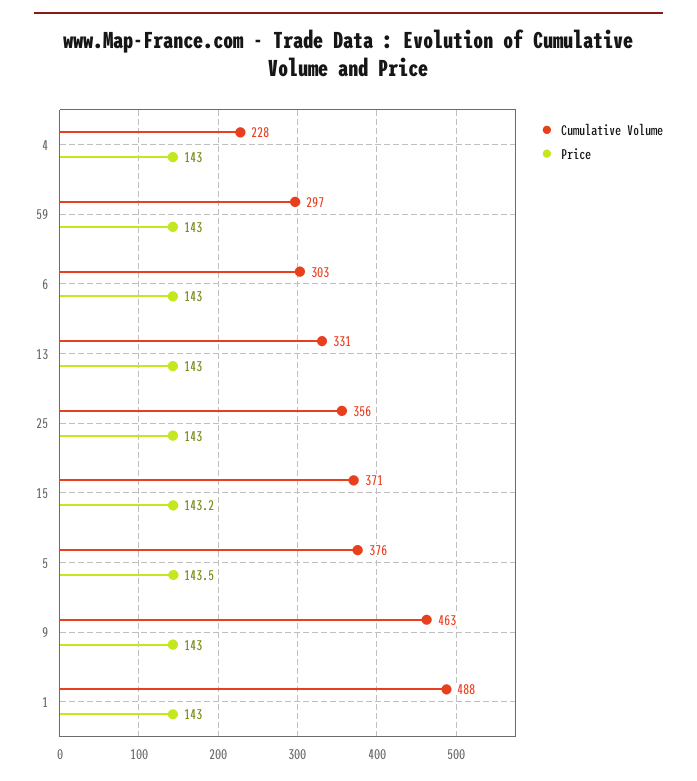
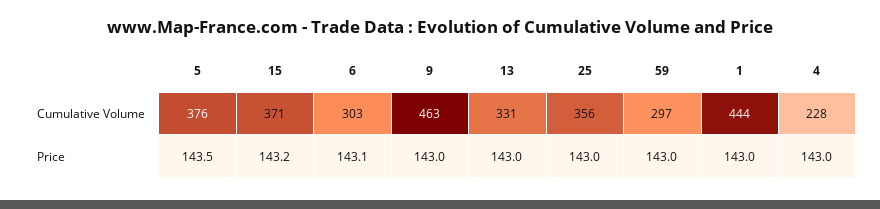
Price, 6: 143 -> 143.1
Cumulative Volume, 1: 488 -> 444

